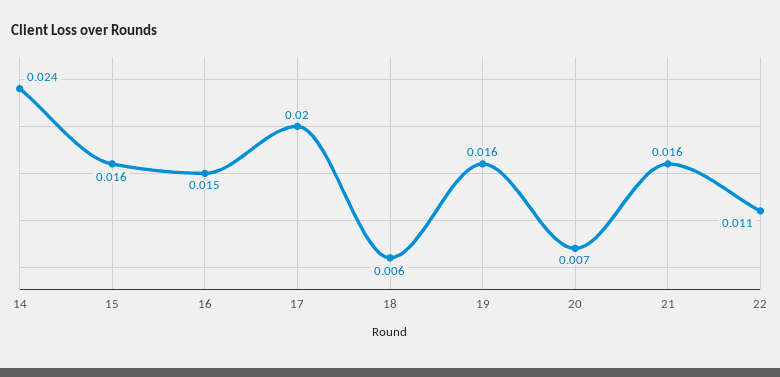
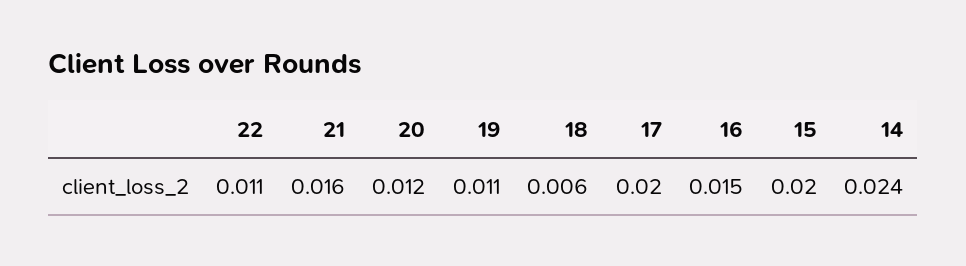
15: 0.016 -> 0.02
19: 0.016 -> 0.011
20: 0.007 -> 0.012

